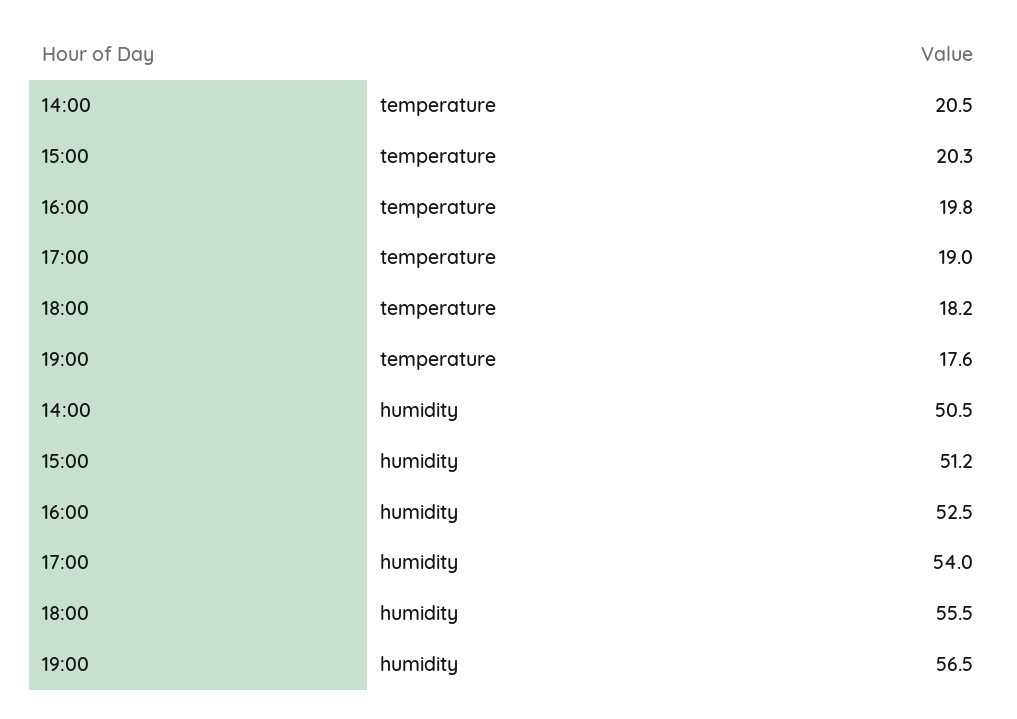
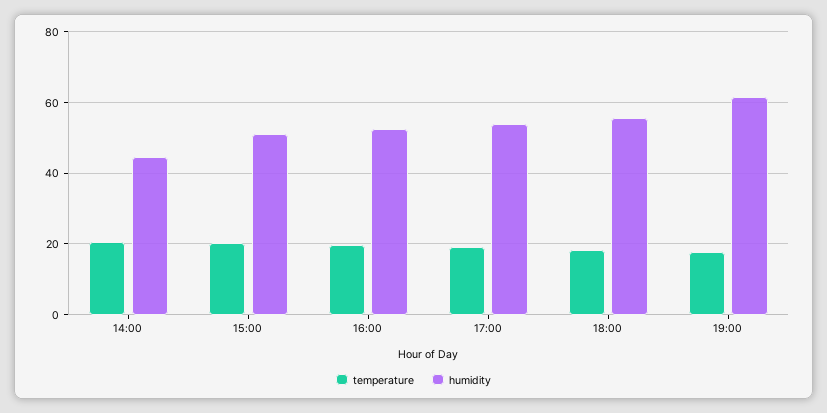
humidity, 14:00: 50.5 -> 44
humidity, 19:00: 56.5 -> 62

